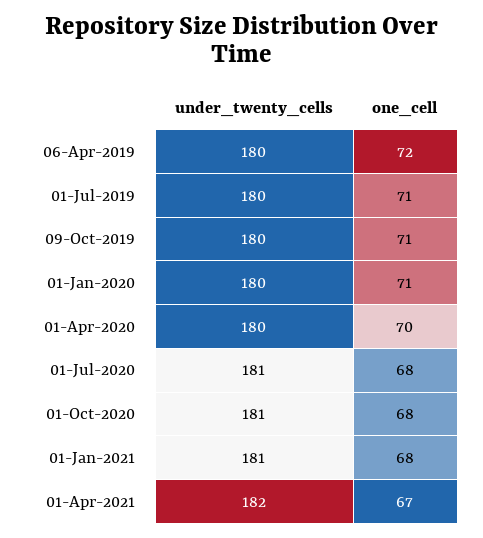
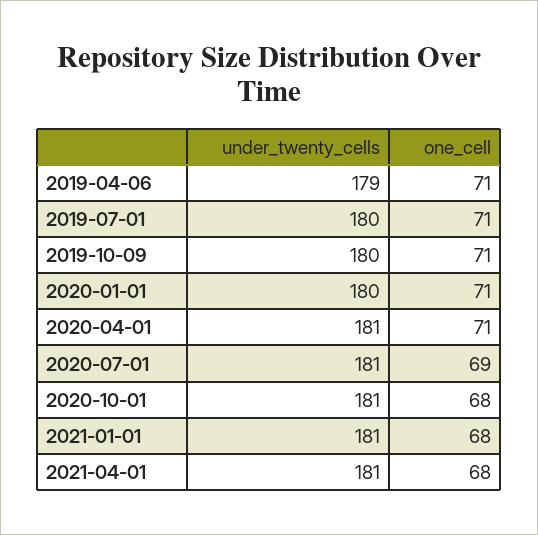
under_twenty_cells, 06-Apr-2019: 180 -> 179
one_cell, 06-Apr-2019: 72 -> 71
under_twenty_cells, 01-Apr-2020: 180 -> 181
one_cell, 01-Apr-2020: 70 -> 71
one_cell, 01-Jul-2020: 68 -> 69
under_twenty_cells, 01-Apr-2021: 182 -> 181
one_cell, 01-Apr-2021: 67 -> 68

